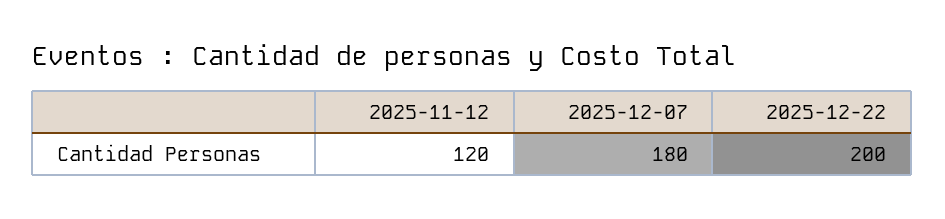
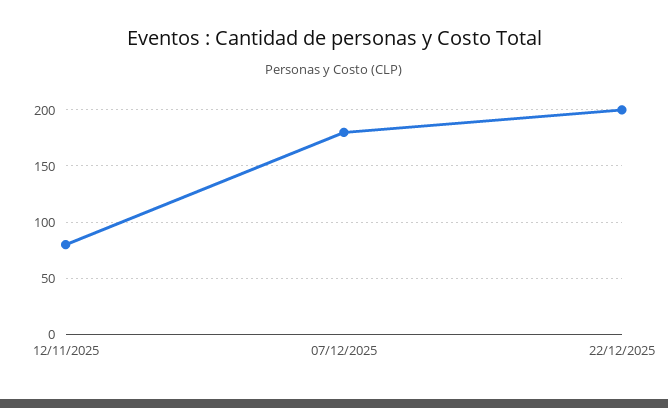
2025-11-12: 120 -> 80

